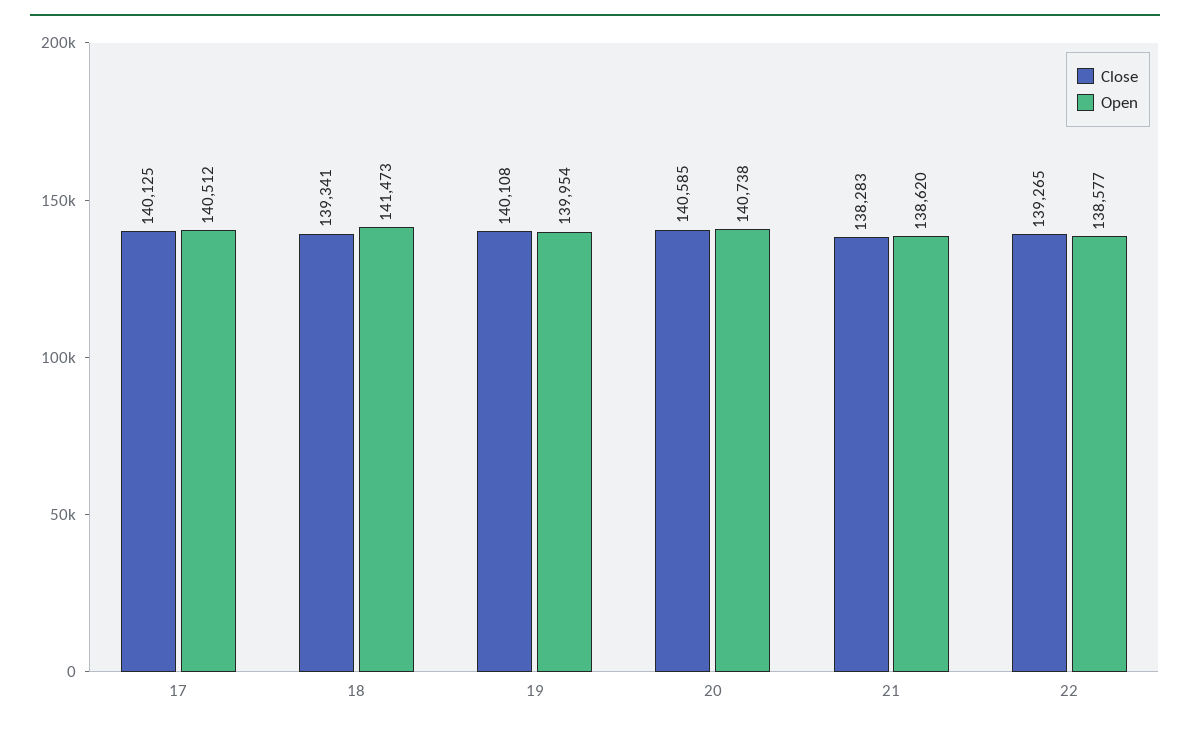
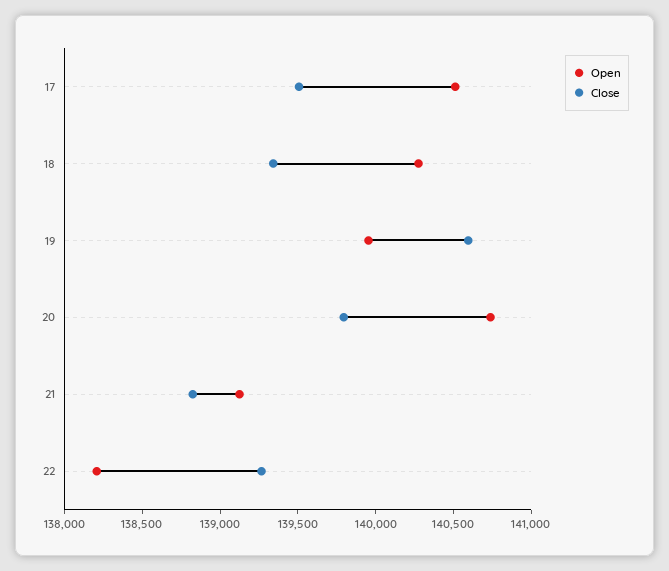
Close, 17: 140125 -> 139500
Open, 18: 141473 -> 140300
Close, 19: 140108 -> 140600
Close, 20: 140585 -> 139800
Close, 21: 138283 -> 138800
Open, 21: 138620 -> 139100
Open, 22: 138577 -> 138200

